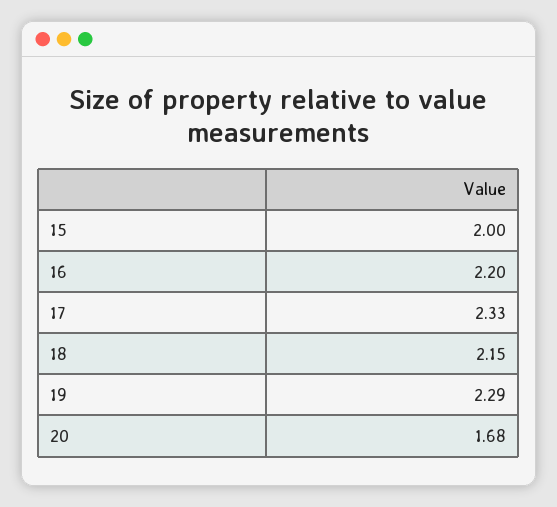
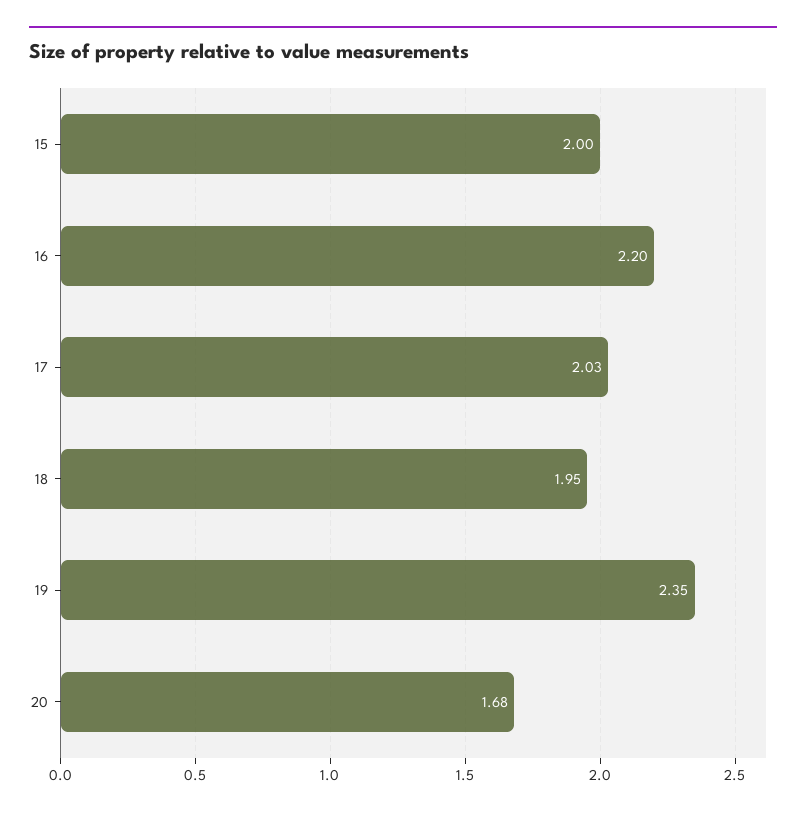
17: 2.33 -> 2.03
18: 2.15 -> 1.95
19: 2.29 -> 2.35

